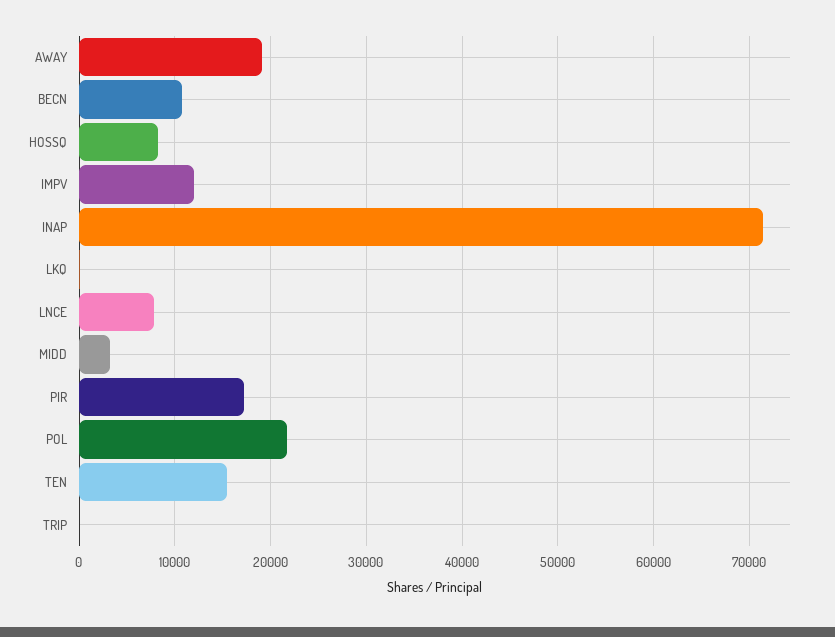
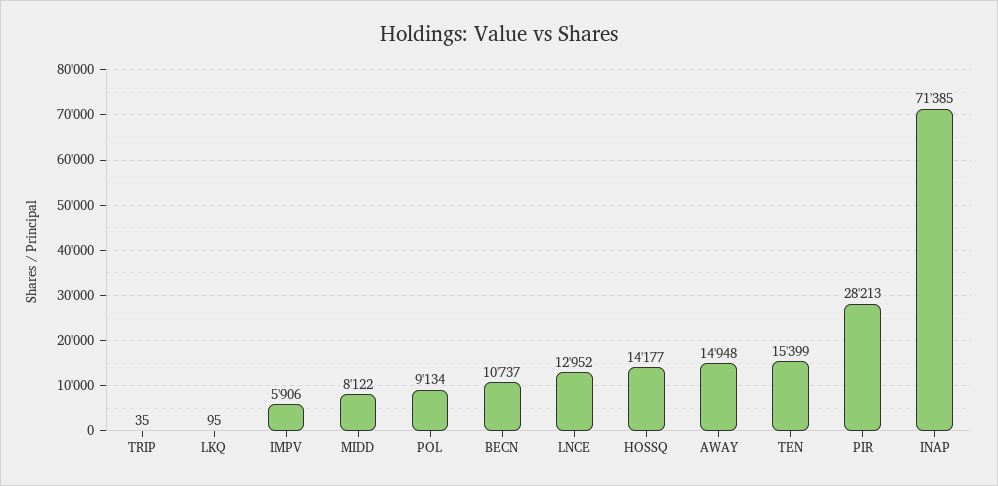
AWAY: 19000 -> 14948
HOSSQ: 8000 -> 14177
IMPV: 12000 -> 5906
LNCE: 8000 -> 12952
MIDD: 3000 -> 8122
PIR: 17000 -> 28213
POL: 22000 -> 9134

